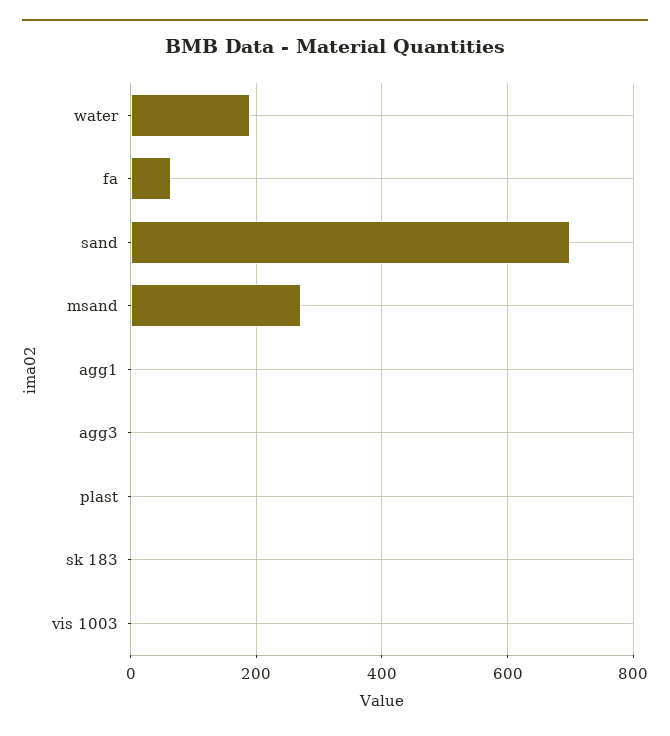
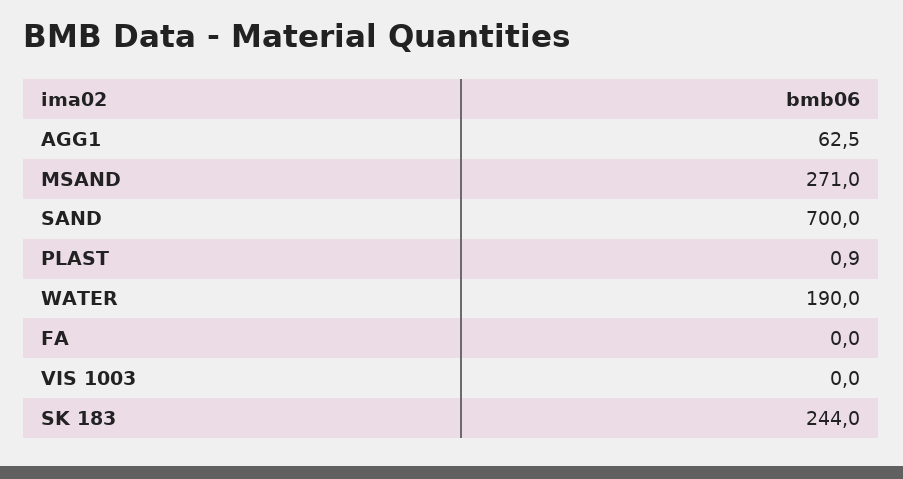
fa: 60 -> 0
agg1: 0 -> 62.5
agg3: 0 -> none
sk 183: 0 -> 244

